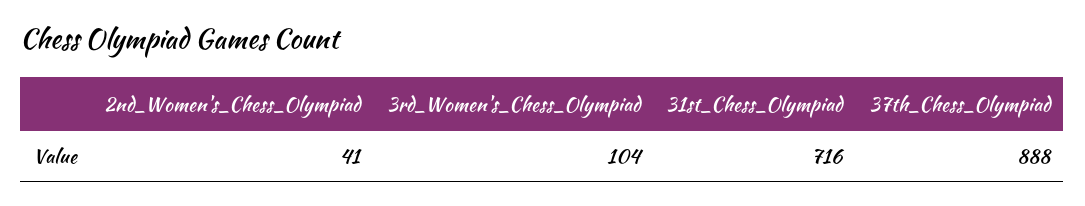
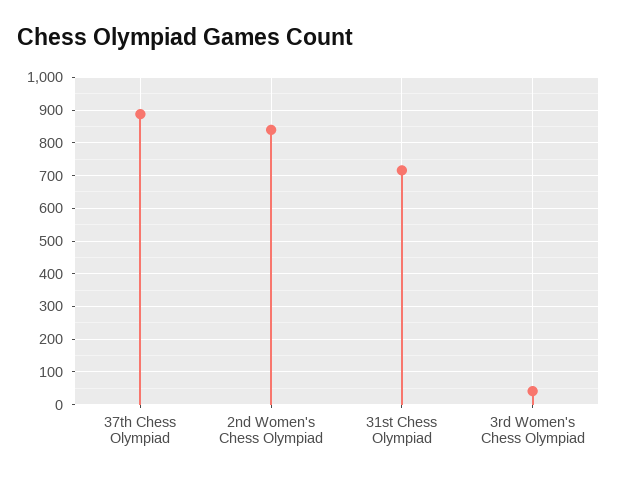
2nd_Women's_Chess_Olympiad: 41 -> 840
3rd_Women's_Chess_Olympiad: 104 -> 40

